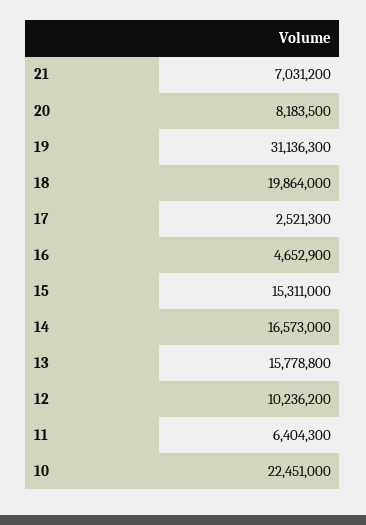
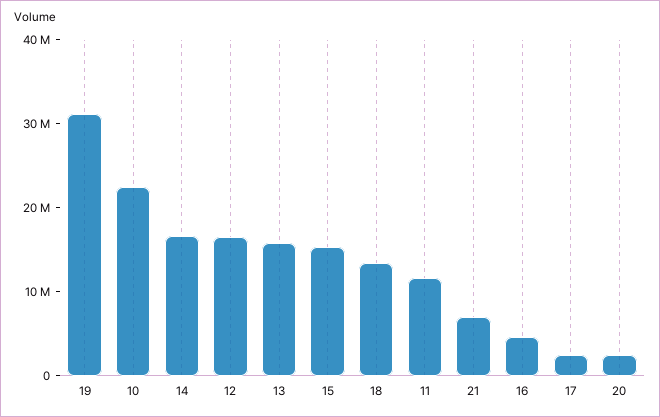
20: 8183500 -> 2000000
18: 19864000 -> 14000000
12: 10236200 -> 16000000
11: 6404300 -> 12000000

